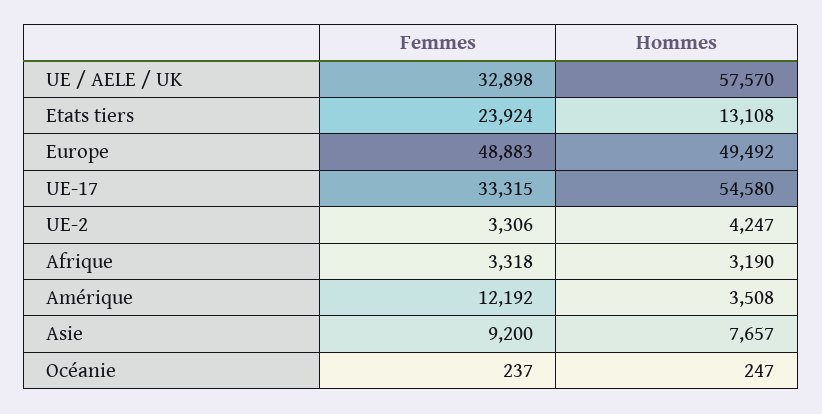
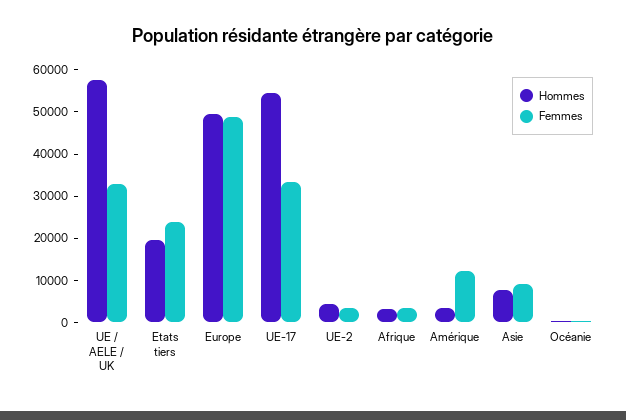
Hommes, Etats tiers: 13108 -> 20000

